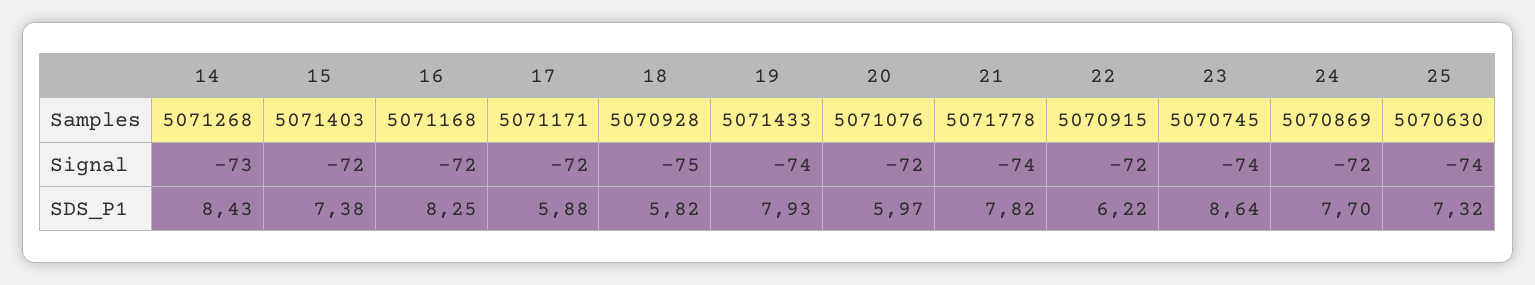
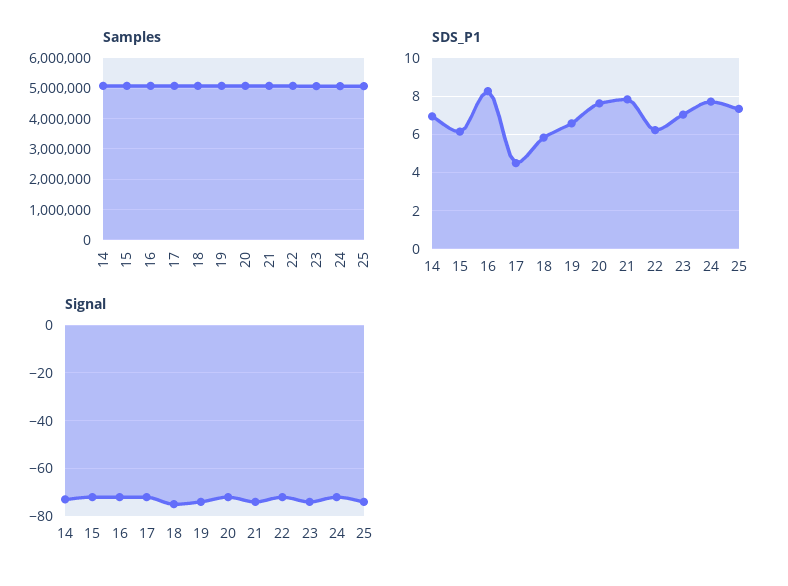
SDS_P1, 14: 8.43 -> 7
SDS_P1, 15: 7.38 -> 6
SDS_P1, 17: 5.88 -> 4.5
SDS_P1, 19: 7.93 -> 6.5
SDS_P1, 20: 5.97 -> 7.5
SDS_P1, 23: 8.64 -> 7

